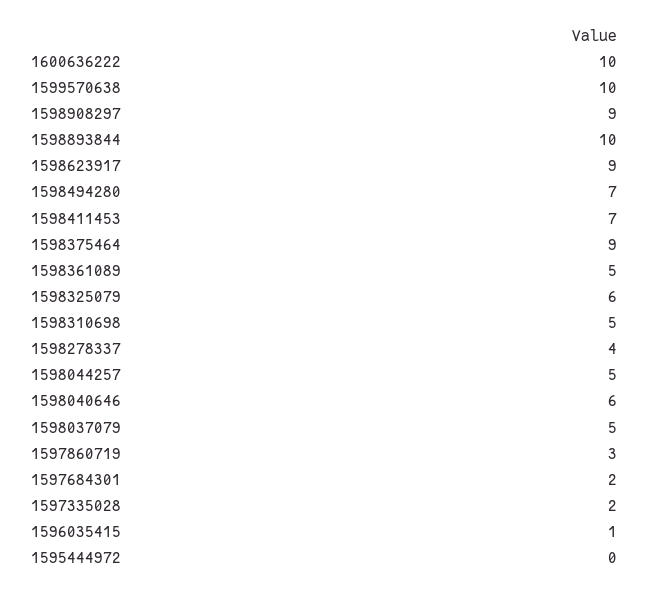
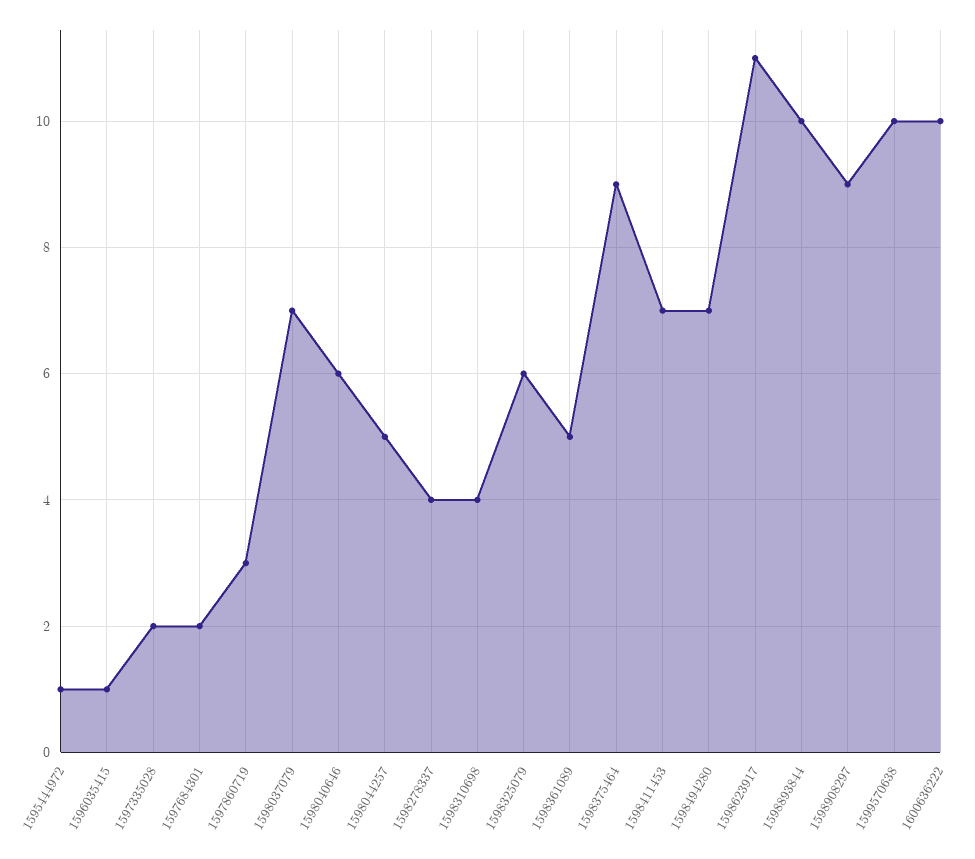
1598623917: 9 -> 11
1598310698: 5 -> 4
1598037079: 5 -> 7
1595444972: 0 -> 1

